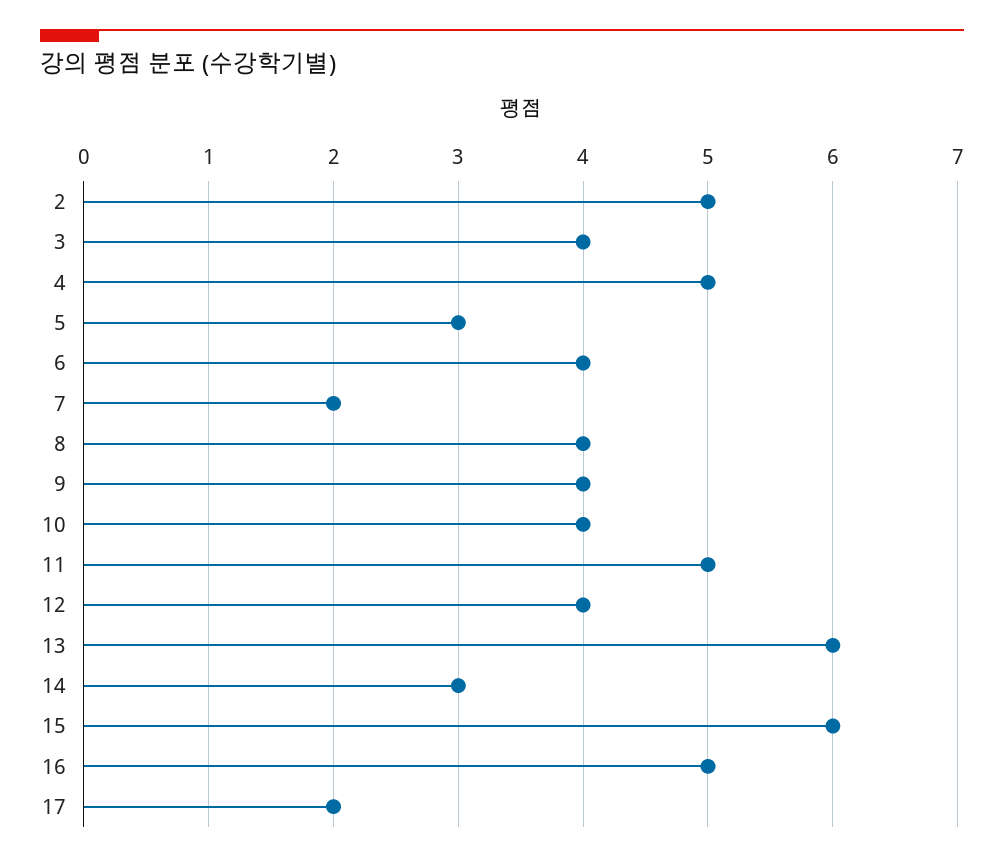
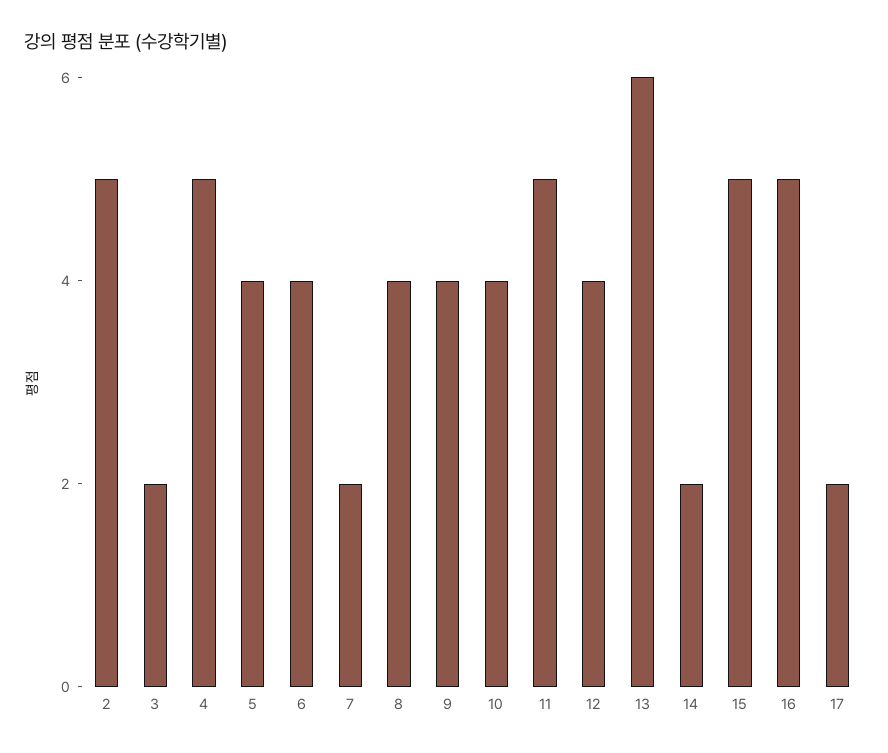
3: 4 -> 2
5: 3 -> 4
14: 3 -> 2
15: 6 -> 5

